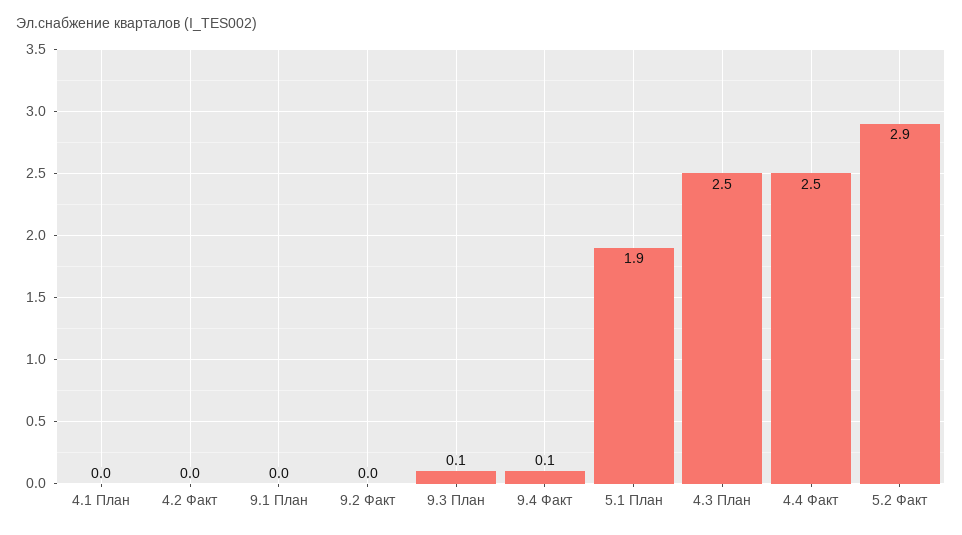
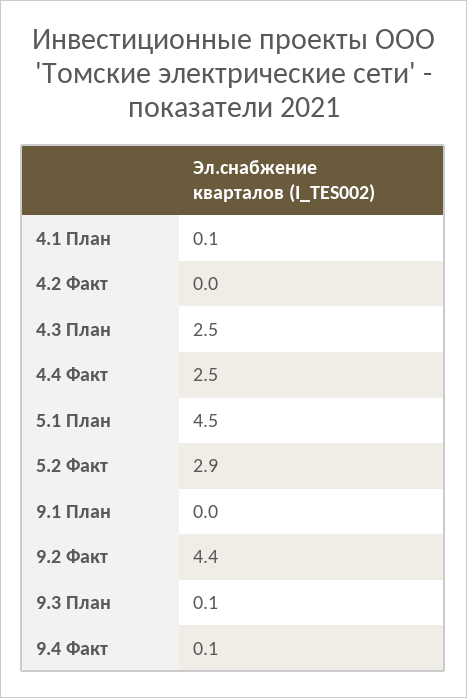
4.1 План: 0 -> 0.1
9.2 Факт: 0 -> 4.4
5.1 План: 1.9 -> 4.5

